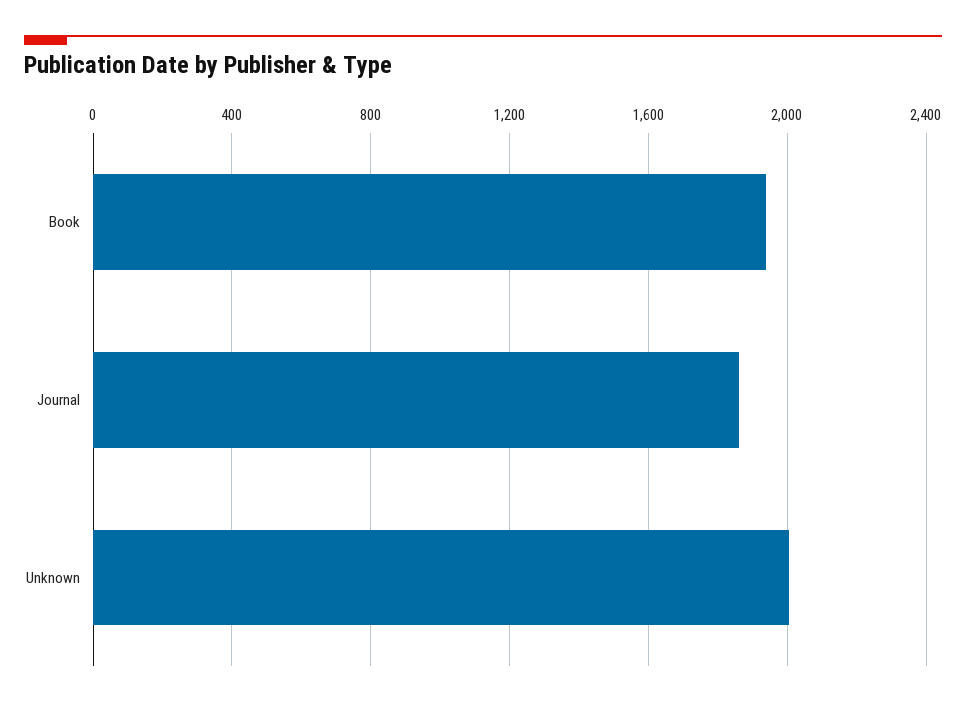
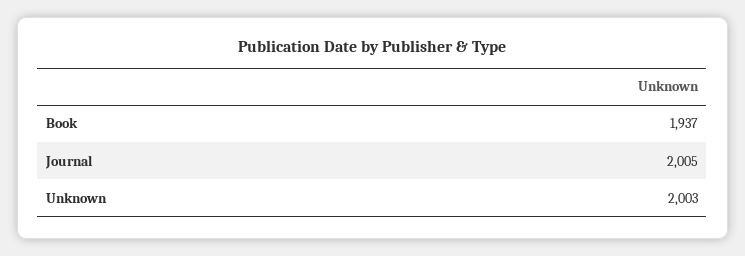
Journal: 1850 -> 2005

